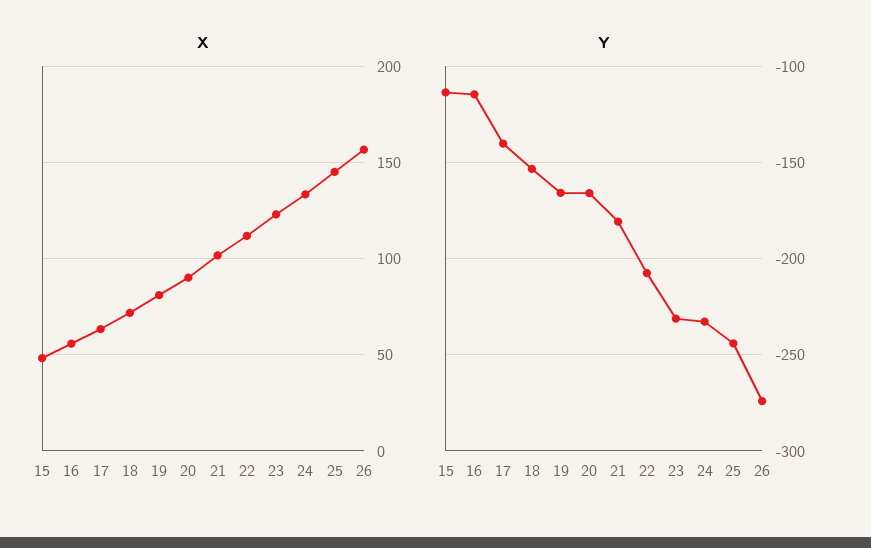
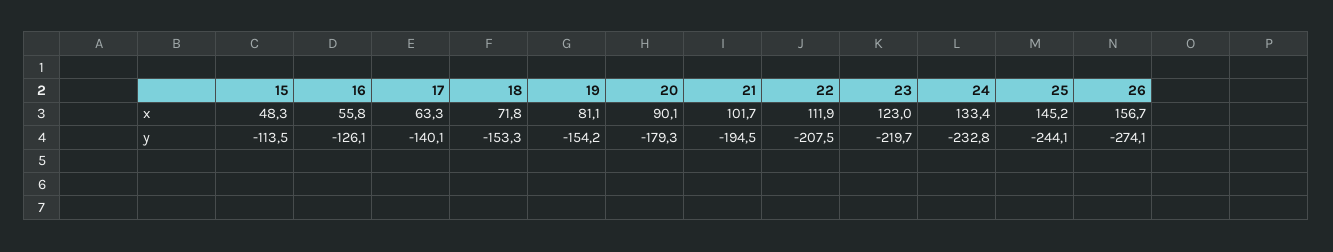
Y, 16: -115 -> -126.1
Y, 19: -165 -> -154.2
Y, 20: -165 -> -179.3
Y, 21: -180 -> -194.5
Y, 23: -230 -> -219.7

